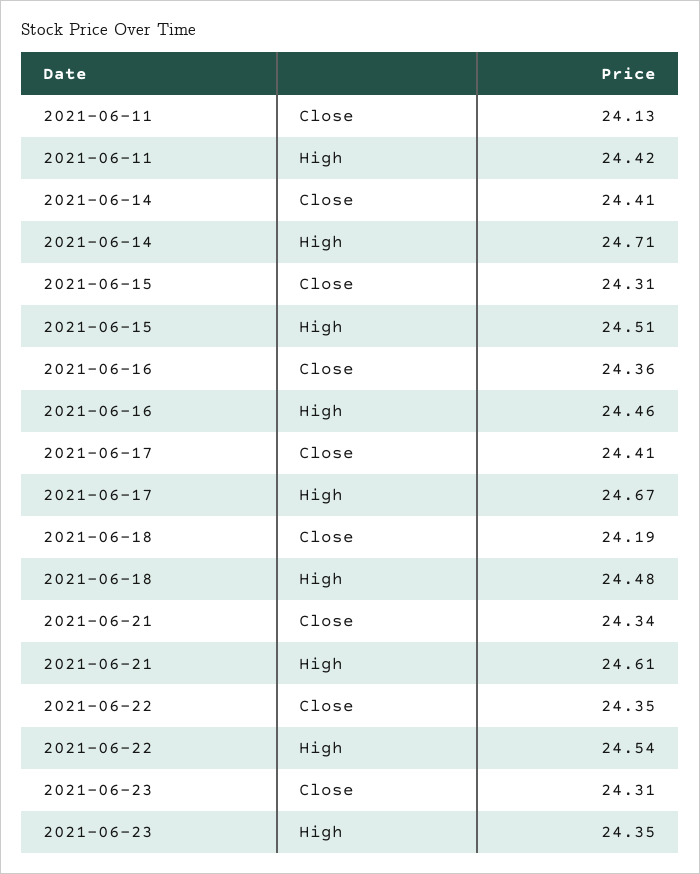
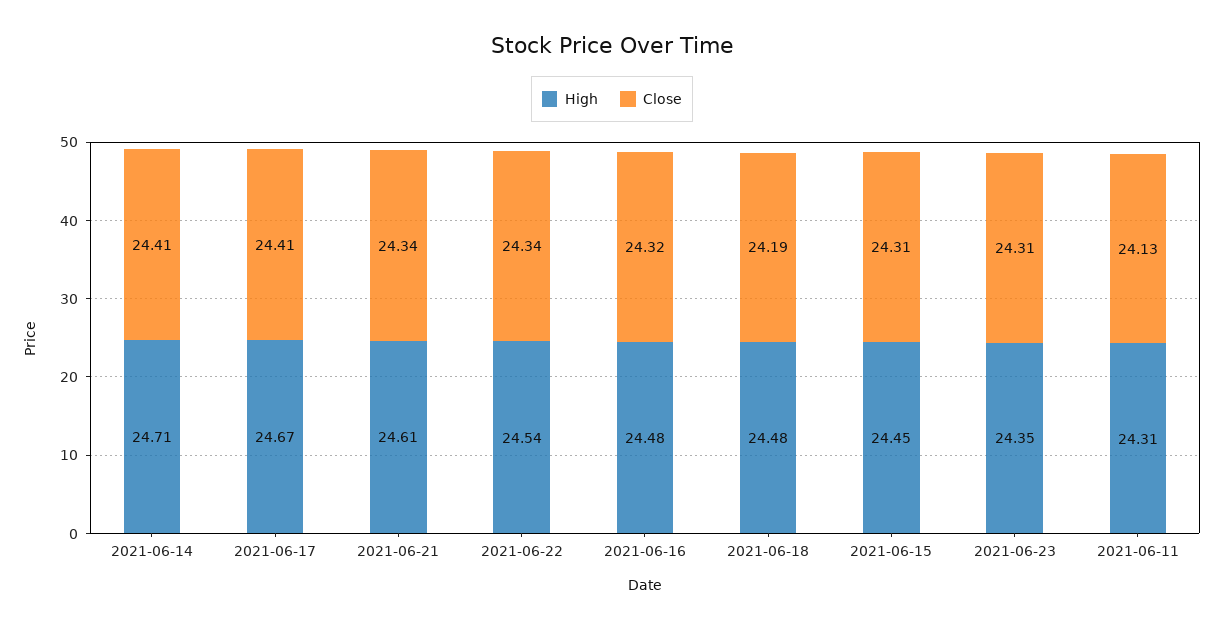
High, 2021-06-11: 24.42 -> 24.31
High, 2021-06-15: 24.51 -> 24.45
Close, 2021-06-16: 24.36 -> 24.32
High, 2021-06-16: 24.46 -> 24.48
Close, 2021-06-22: 24.35 -> 24.34

